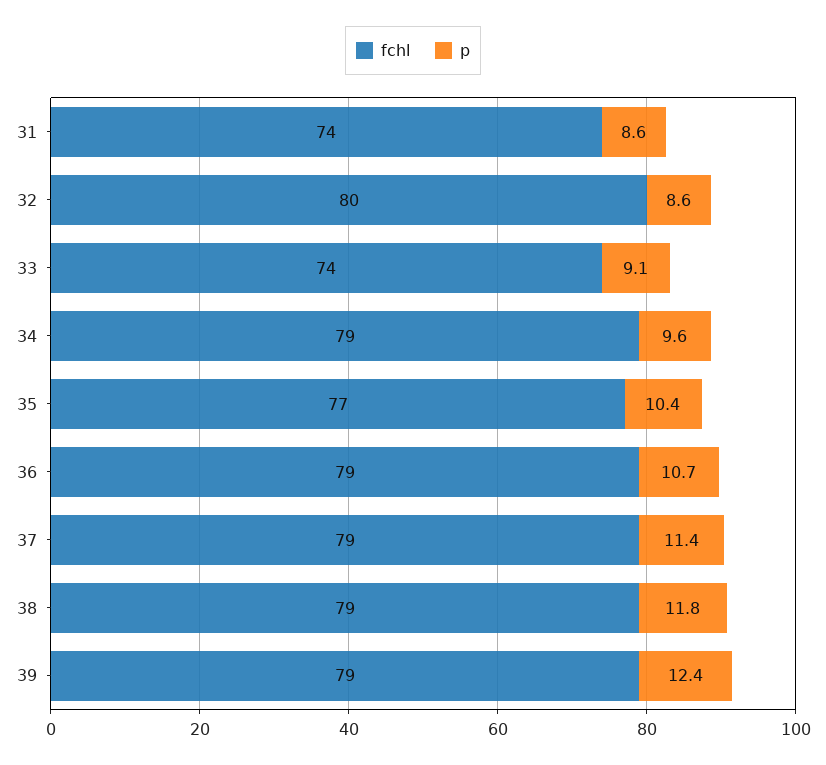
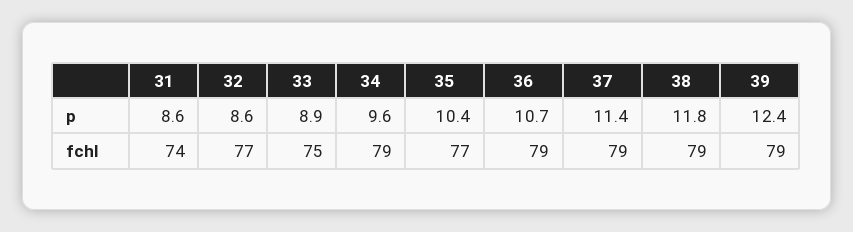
fchl, 32: 80 -> 77
fchl, 33: 74 -> 75
p, 33: 9.1 -> 8.9

